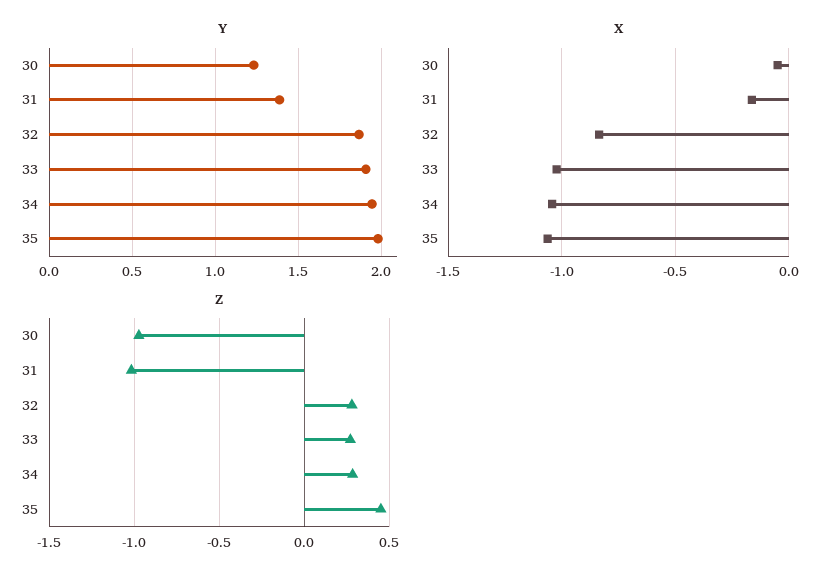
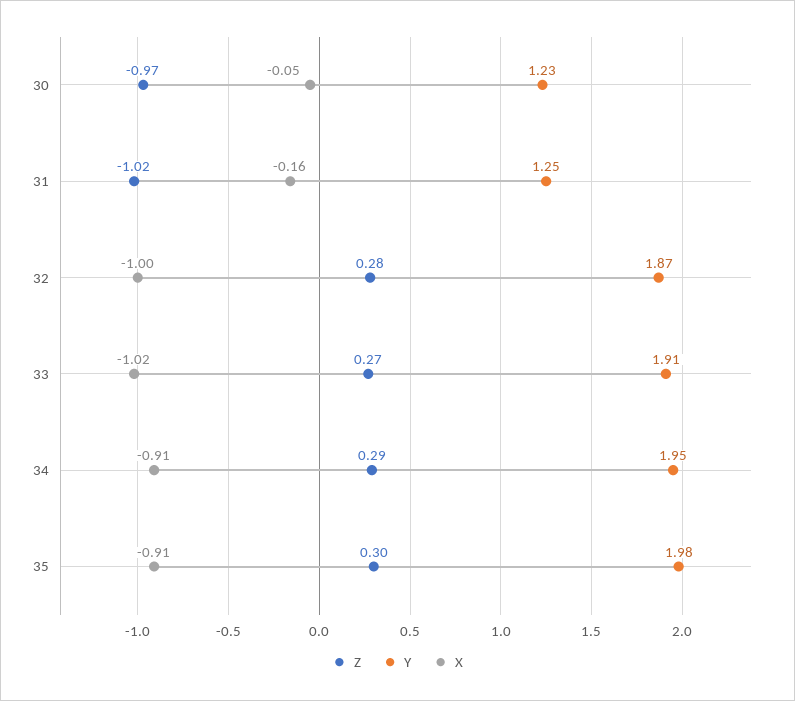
Y, 31: 1.4 -> 1.25
X, 32: -0.85 -> -1
X, 34: -1.05 -> -0.91
X, 35: -1.05 -> -0.91
Z, 35: 0.45 -> 0.3

